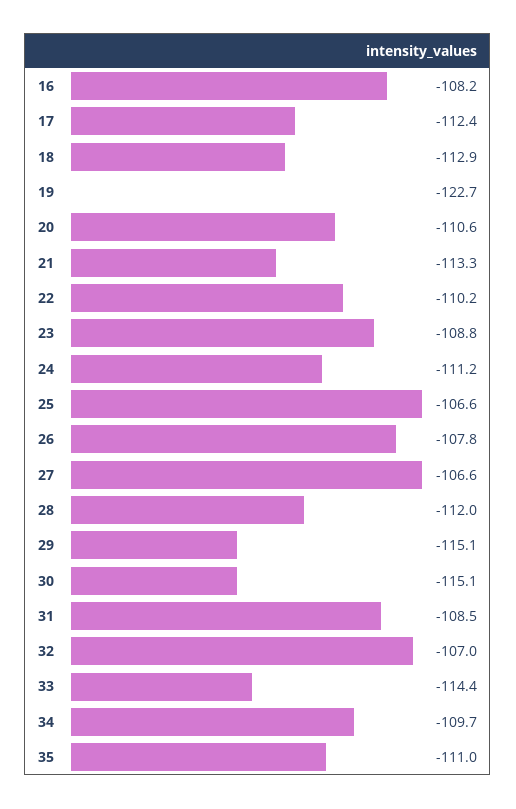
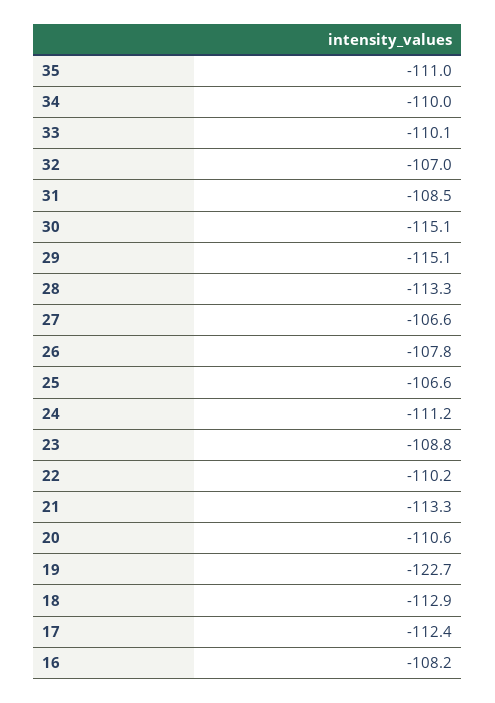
28: -112 -> -113.3
33: -114.4 -> -110.1
34: -109.7 -> -110

